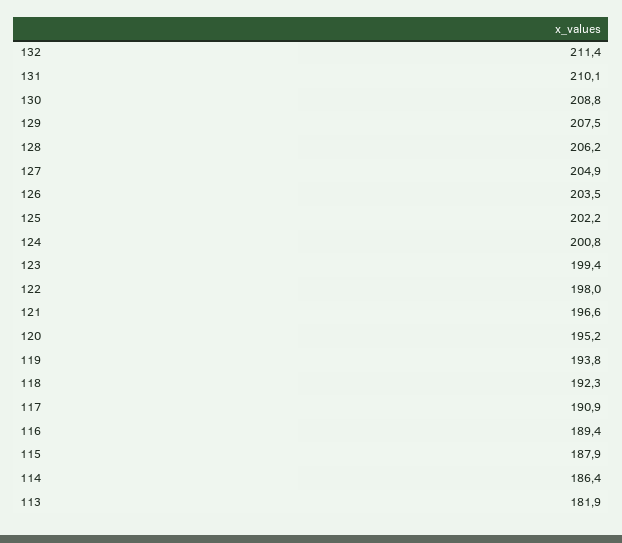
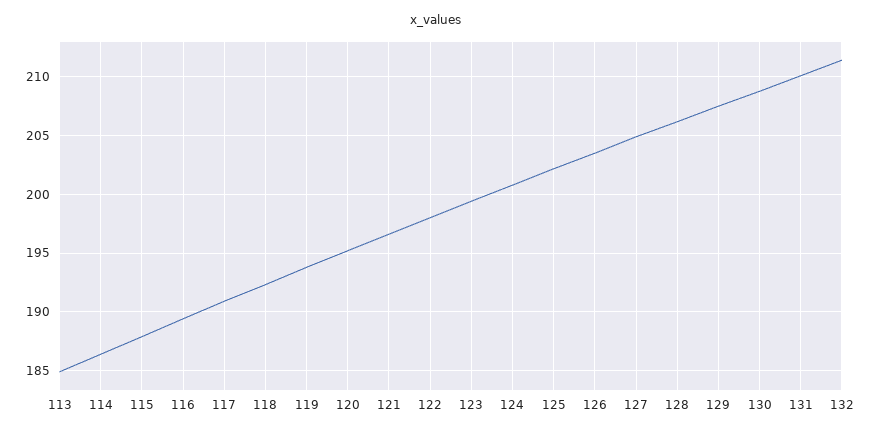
113: 181.9 -> 185

